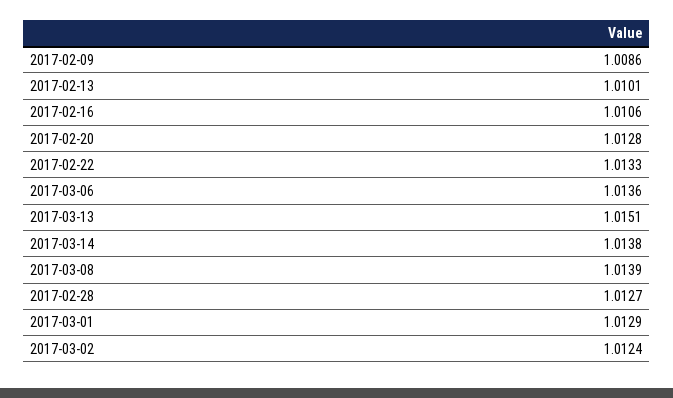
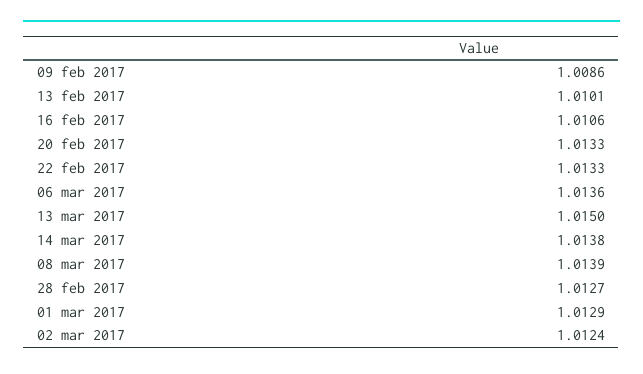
2017-02-20: 1.0128 -> 1.0133
2017-03-13: 1.0151 -> 1.015

